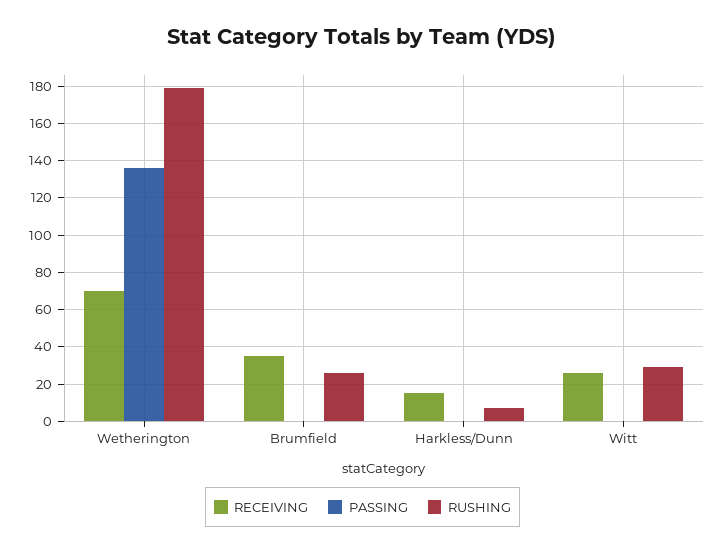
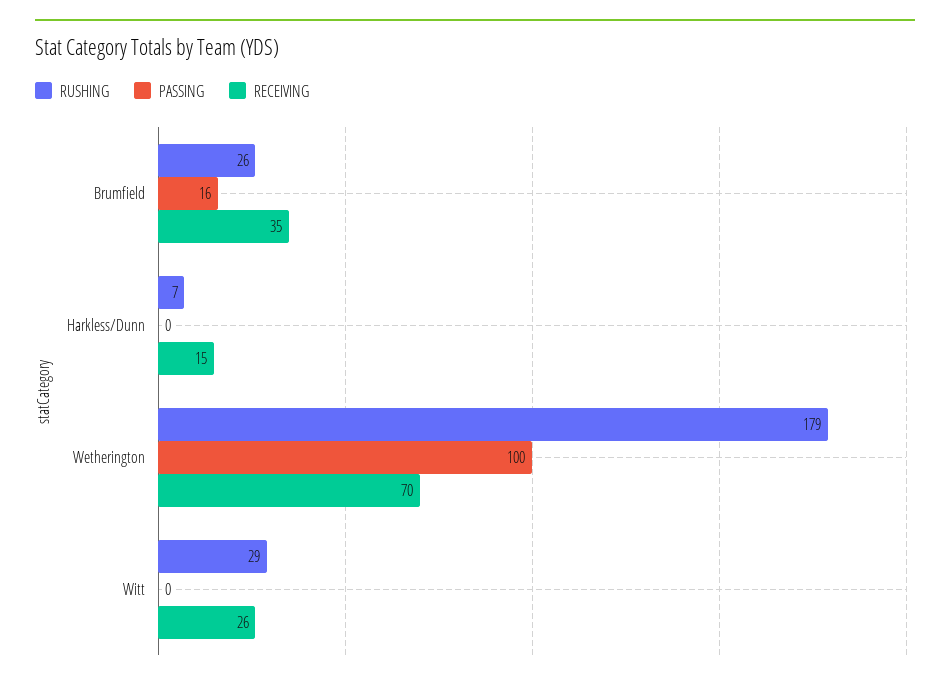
PASSING, Wetherington: 135 -> 100
PASSING, Brumfield: 0 -> 16

